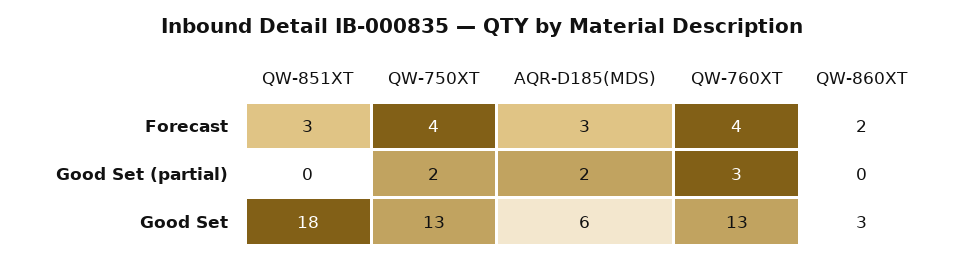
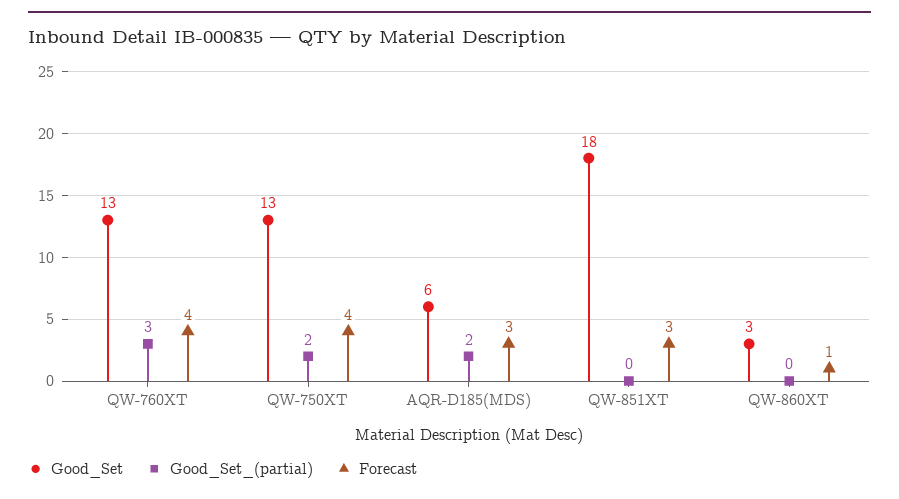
Forecast, QW-860XT: 2 -> 1

